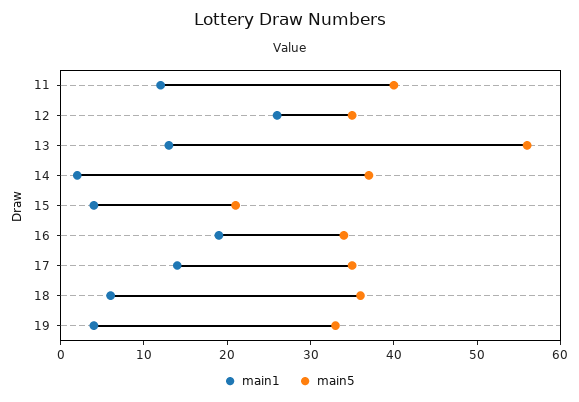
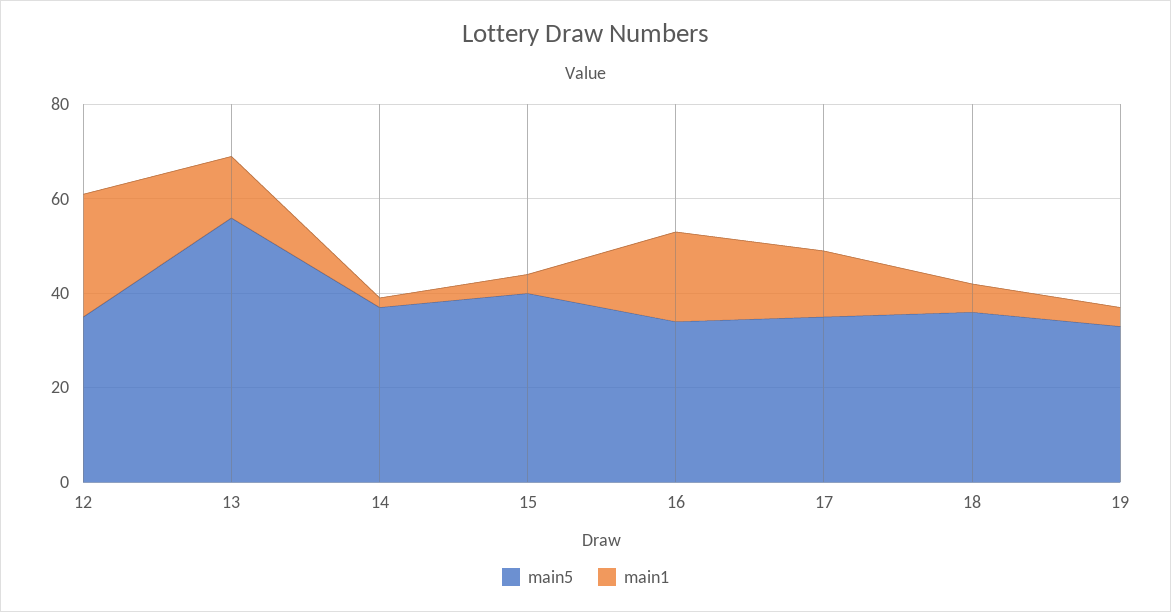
main1, 11: 12 -> none
main5, 11: 40 -> none
main5, 15: 21 -> 40

